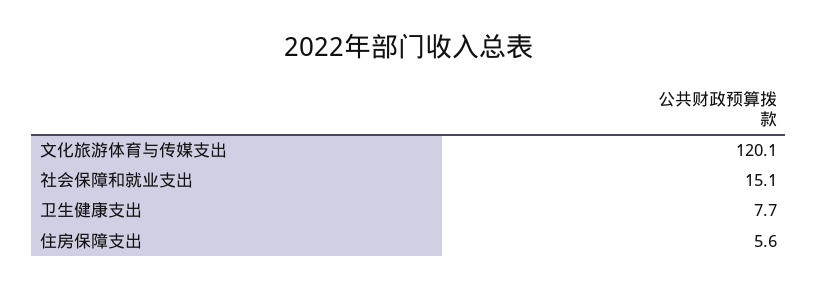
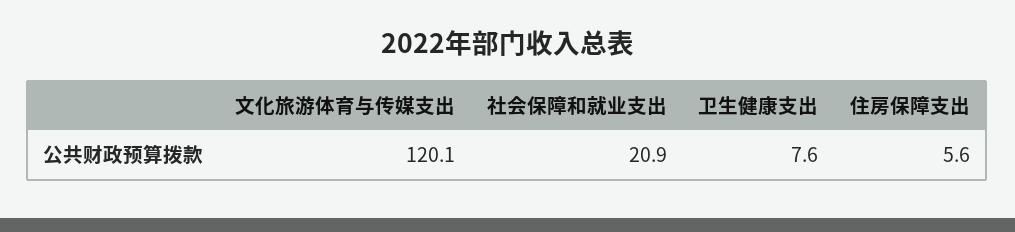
社会保障和就业支出: 15.1 -> 20.9
卫生健康支出: 7.7 -> 7.6

